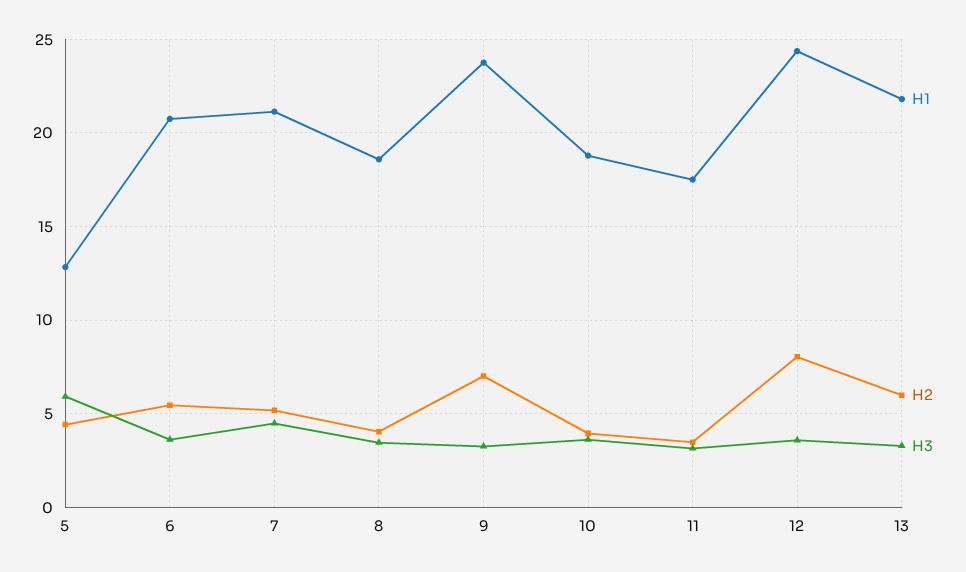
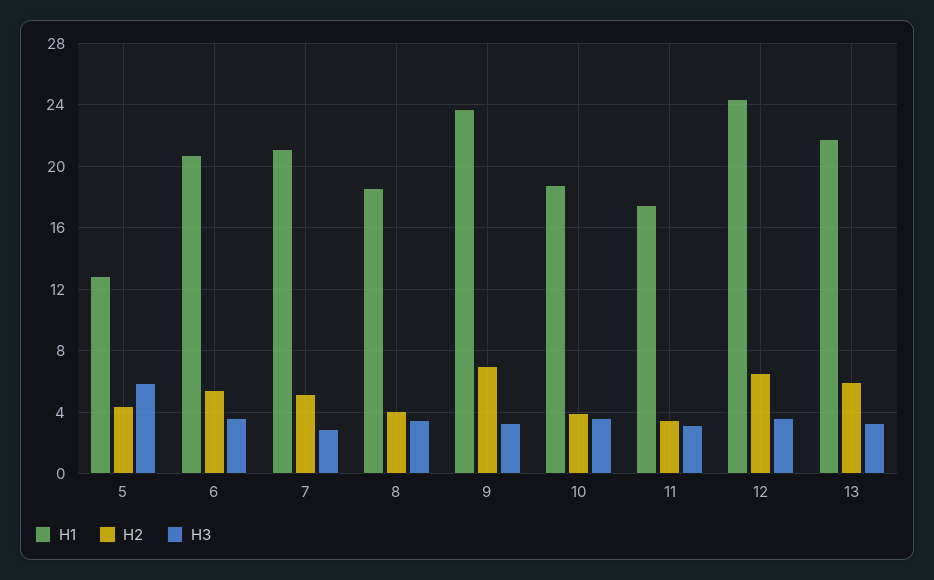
H3, 7: 4.5 -> 3
H2, 12: 8 -> 6.5

